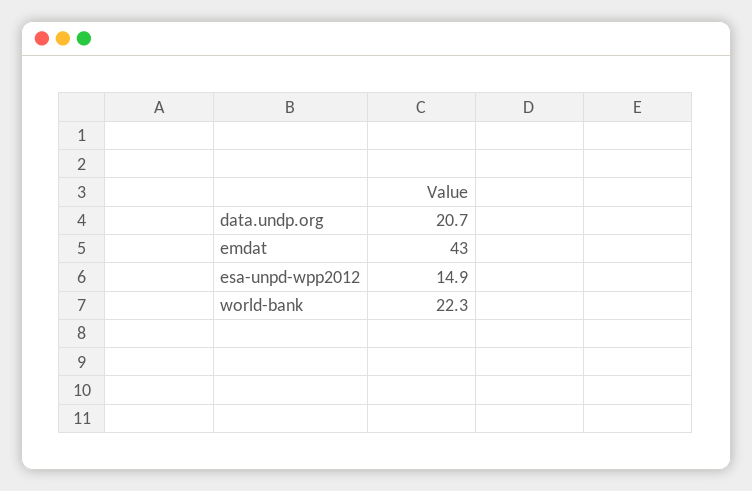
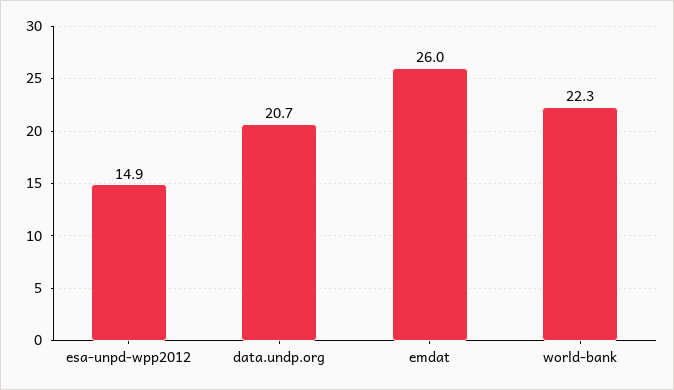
emdat: 43 -> 26

